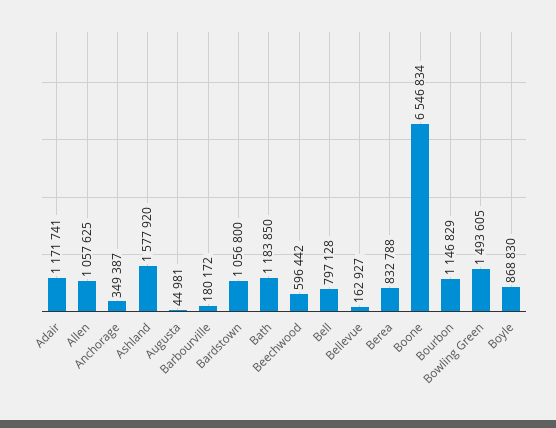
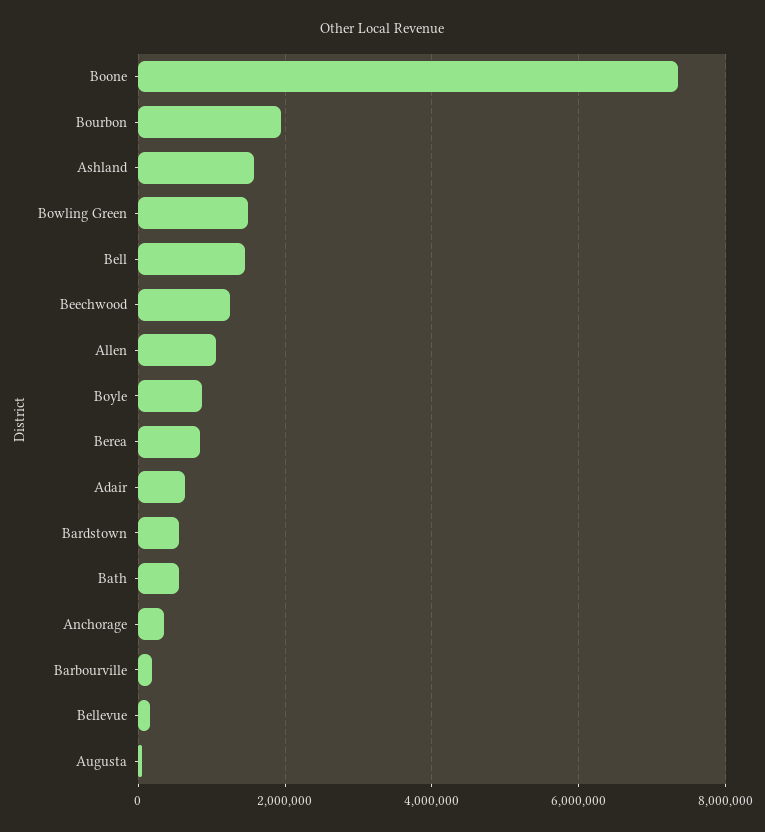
Adair: 1171741 -> 600000
Bardstown: 1056800 -> 600000
Bath: 1183850 -> 600000
Beechwood: 596442 -> 1200000
Bell: 797128 -> 1400000
Boone: 6546834 -> 7400000
Bourbon: 1146829 -> 2000000

